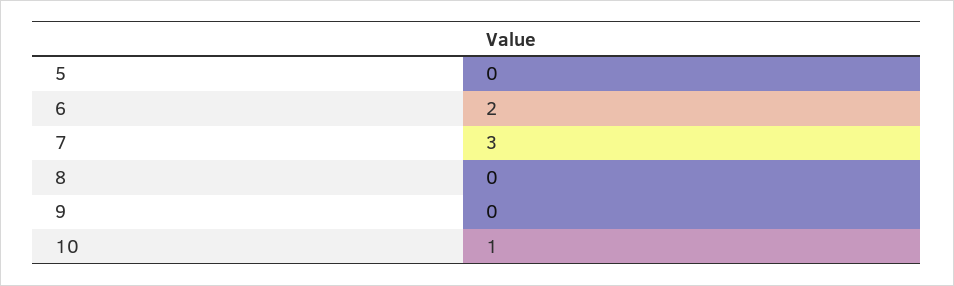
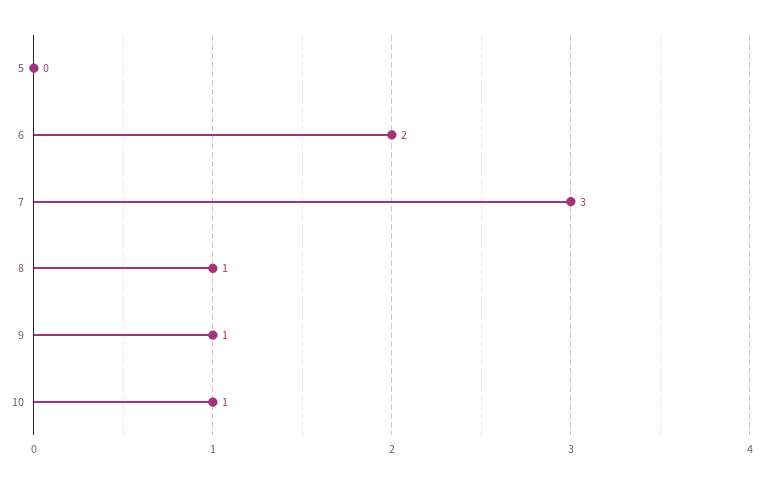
8: 0 -> 1
9: 0 -> 1

